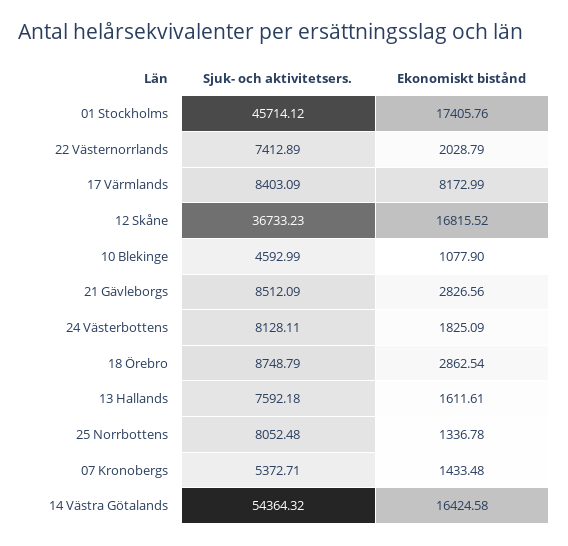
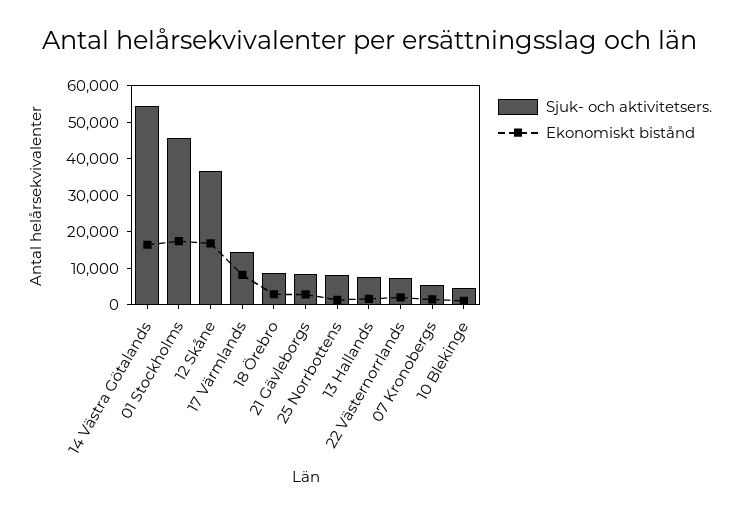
Sjuk- och aktivitetsers., 17 Värmlands: 8403.09 -> 15000
Sjuk- och aktivitetsers., 24 Västerbottens: 8128.11 -> none
Ekonomiskt bistånd, 24 Västerbottens: 1825.09 -> none

